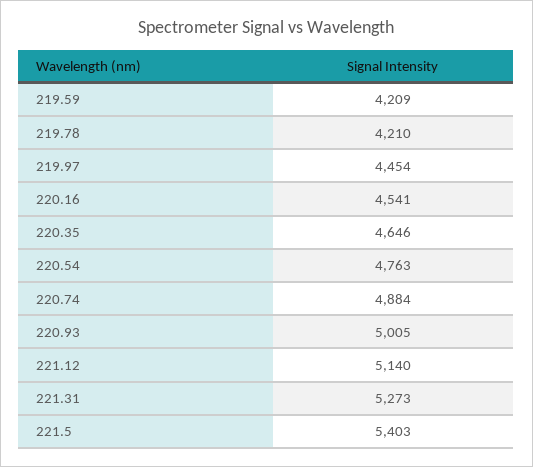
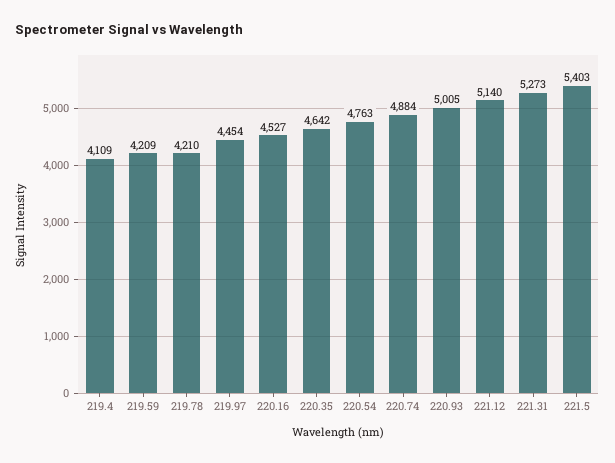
220.16: 4541 -> 4527
220.35: 4646 -> 4642
219.4: none -> 4109

